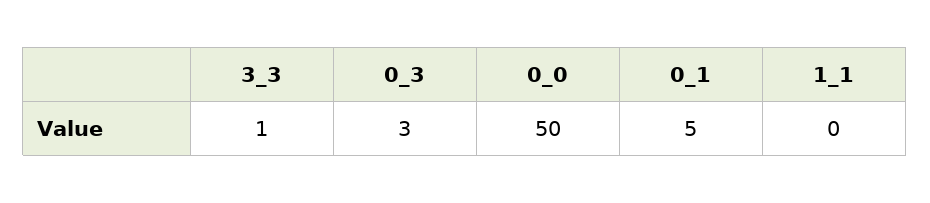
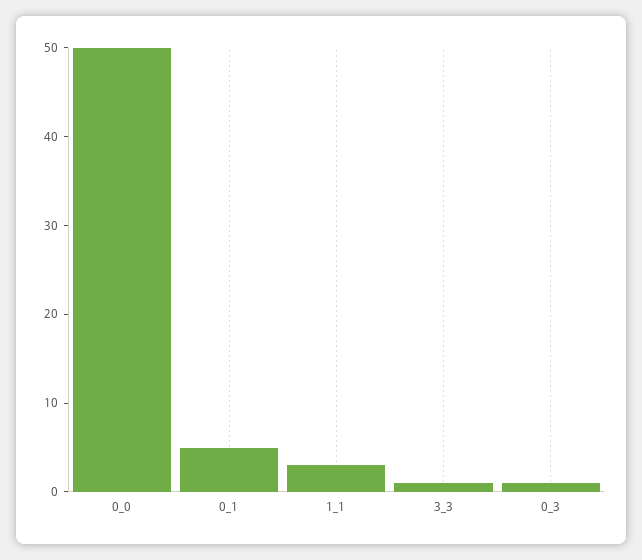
0_3: 3 -> 1
1_1: 0 -> 3

